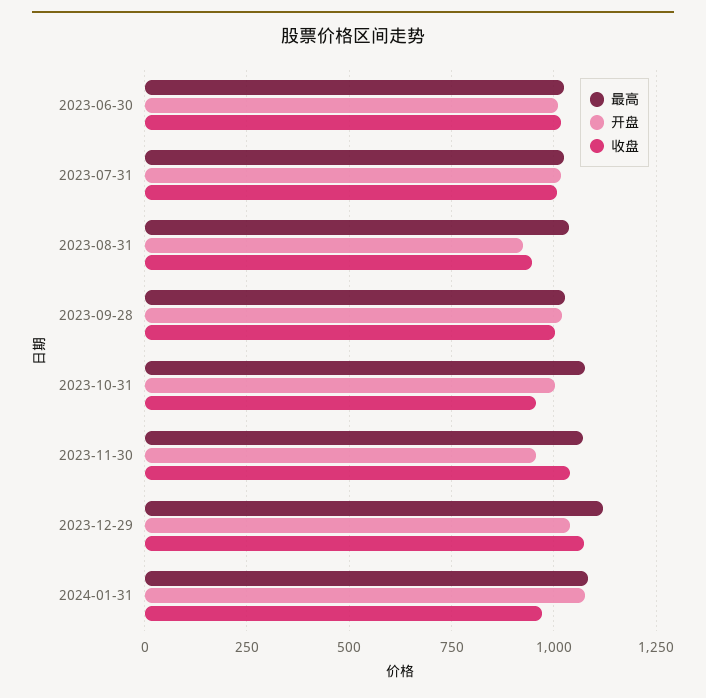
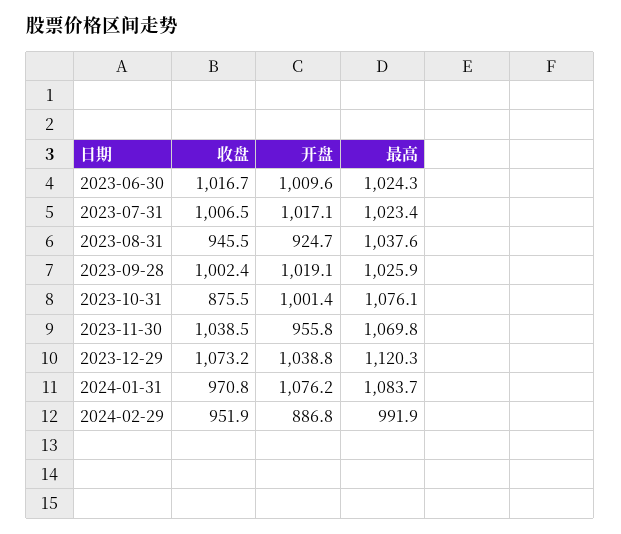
收盘, 2023-10-31: 950 -> 875.5
收盘, 2024-02-29: none -> 951.9
开盘, 2024-02-29: none -> 886.8
最高, 2024-02-29: none -> 991.9

